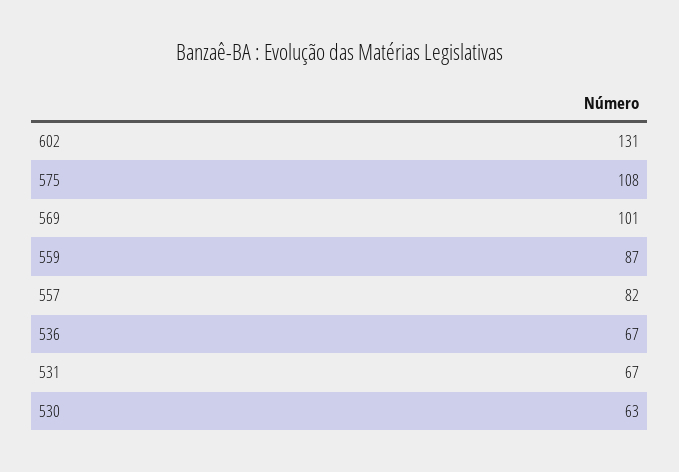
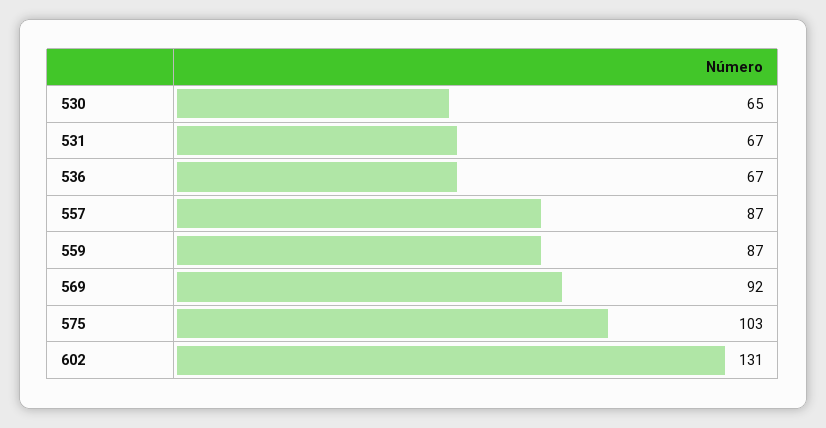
575: 108 -> 103
569: 101 -> 92
557: 82 -> 87
530: 63 -> 65

